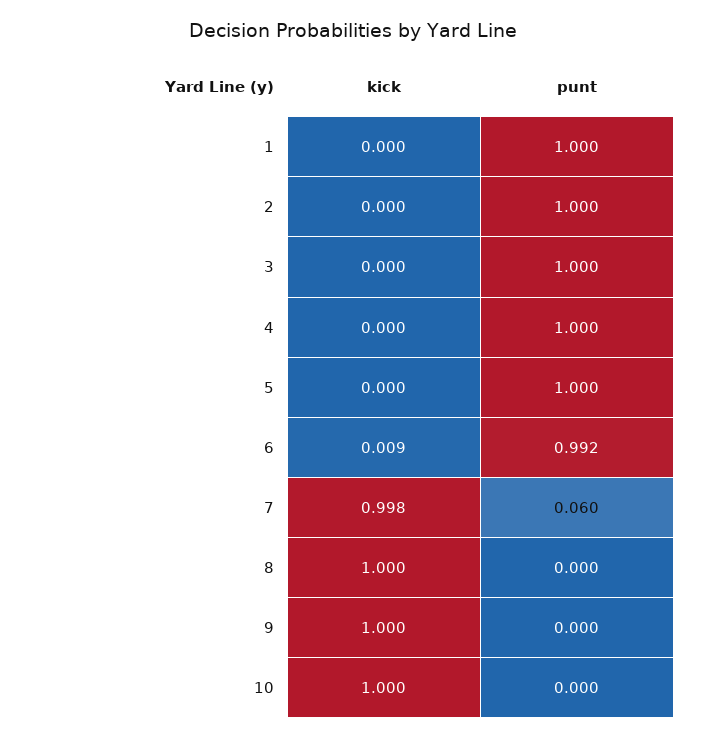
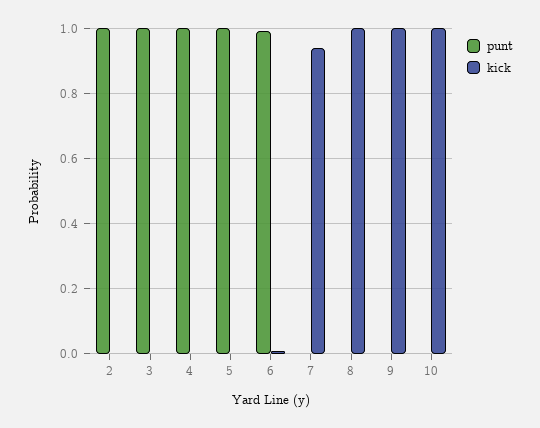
kick, 1: 0 -> none
punt, 1: 1 -> none
kick, 7: 0.998 -> 0.94
punt, 7: 0.06 -> 0

